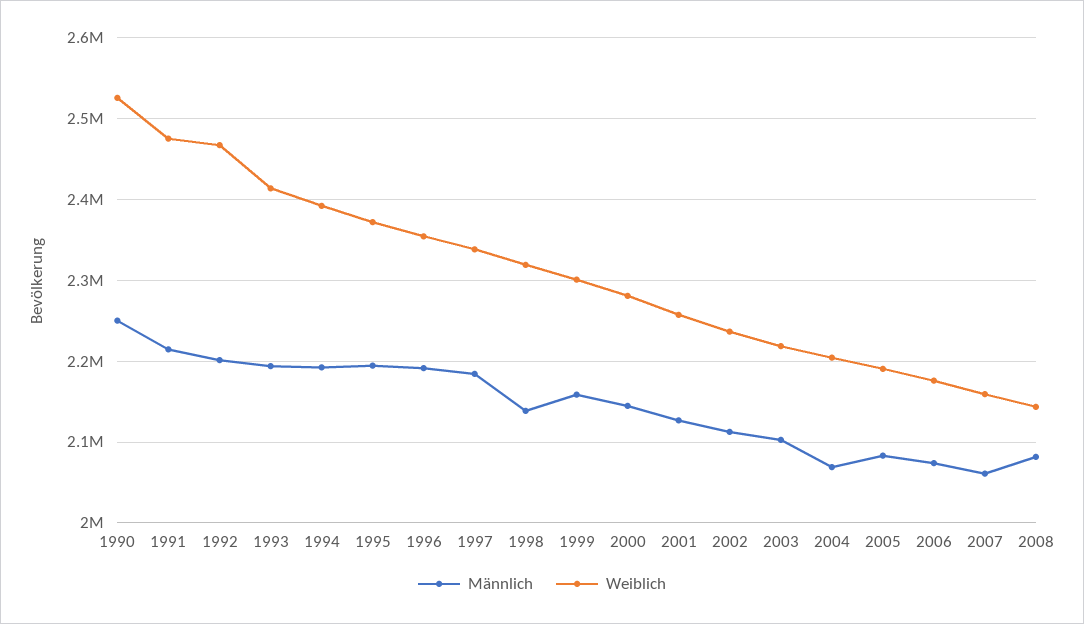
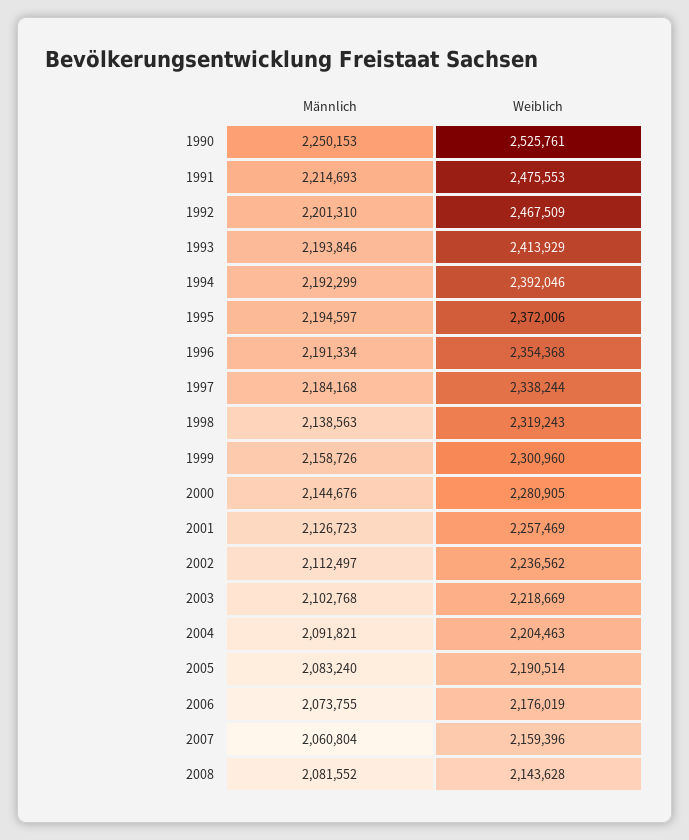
Männlich, 2004: 2070000 -> 2091821

